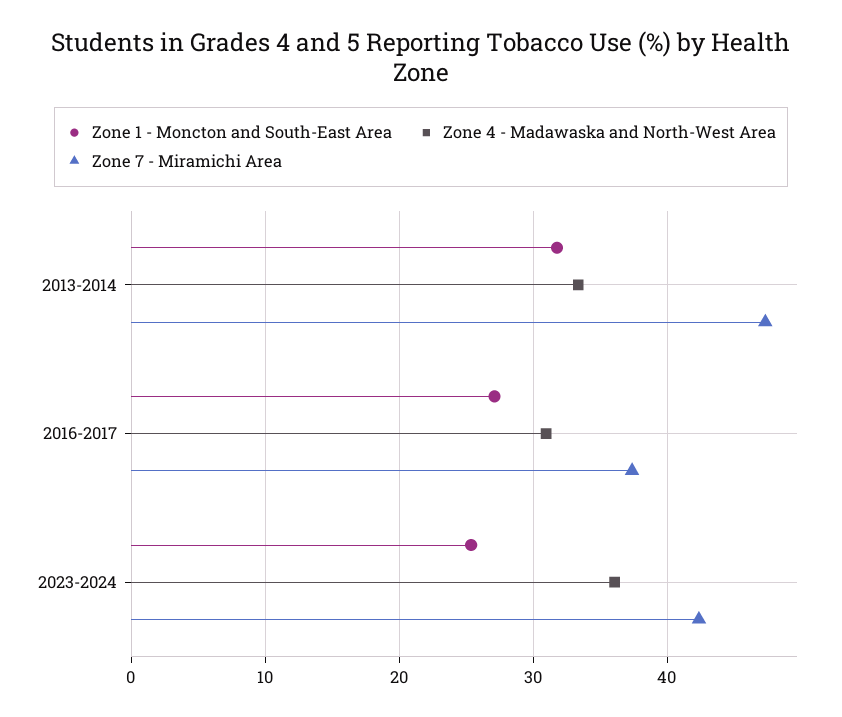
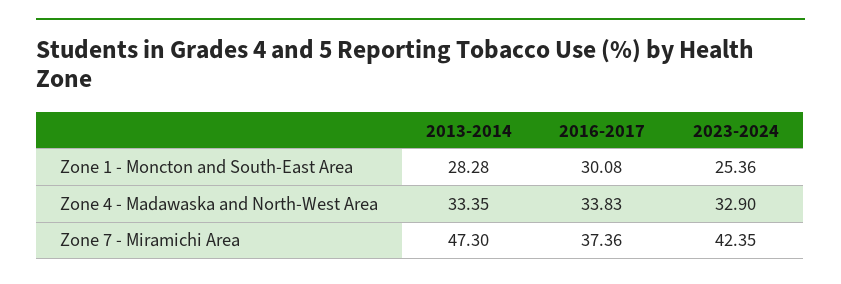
Zone 1 - Moncton and South-East Area, 2013-2014: 32 -> 28.28
Zone 1 - Moncton and South-East Area, 2016-2017: 27 -> 30.08
Zone 4 - Madawaska and North-West Area, 2016-2017: 31 -> 33.83
Zone 4 - Madawaska and North-West Area, 2023-2024: 36 -> 32.9

